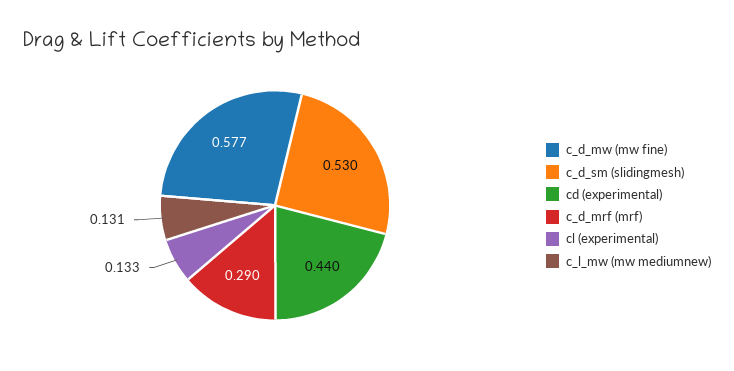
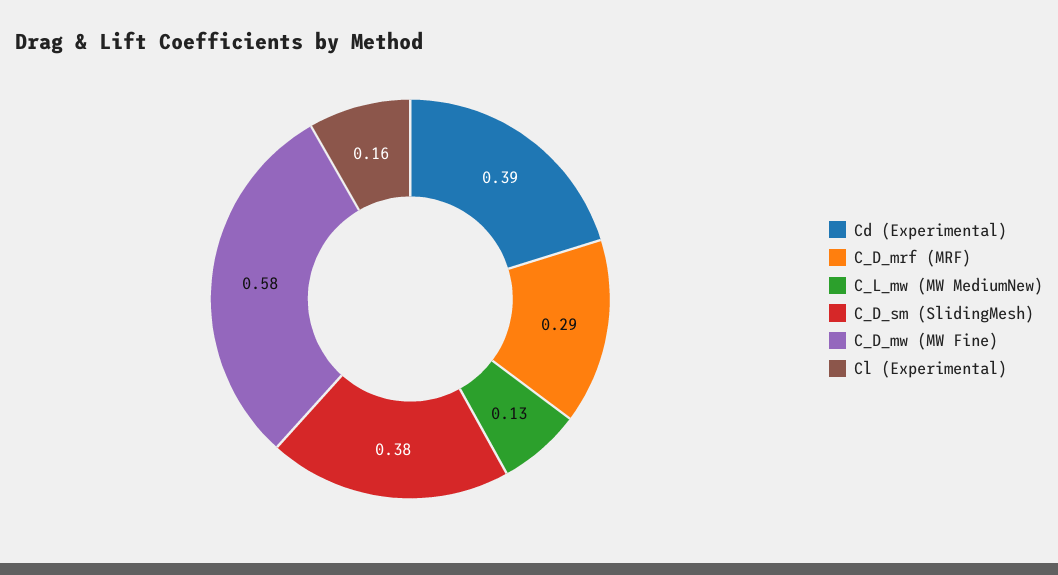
c_d_sm (slidingmesh): 0.53 -> 0.38
cd (experimental): 0.44 -> 0.39
cl (experimental): 0.133 -> 0.16

